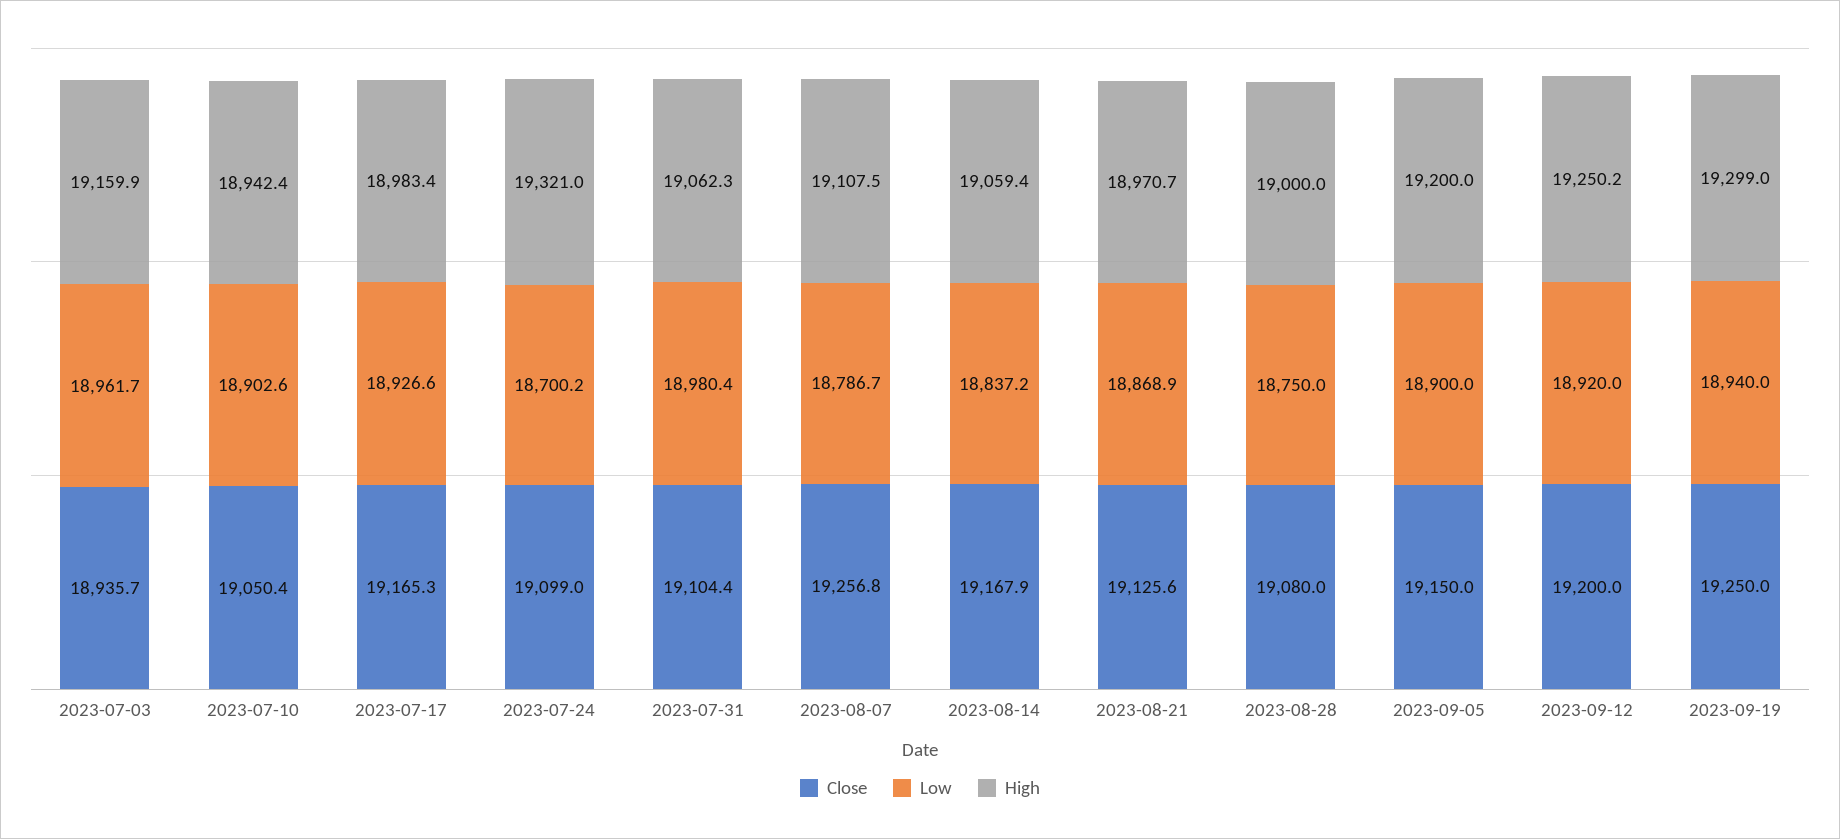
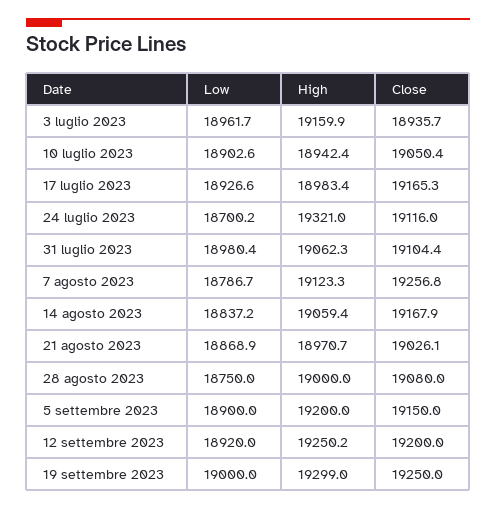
Close, 2023-07-24: 19099 -> 19116
High, 2023-08-07: 19107.5 -> 19123.3
Close, 2023-08-21: 19125.6 -> 19026.1
Low, 2023-09-19: 18940 -> 19000

